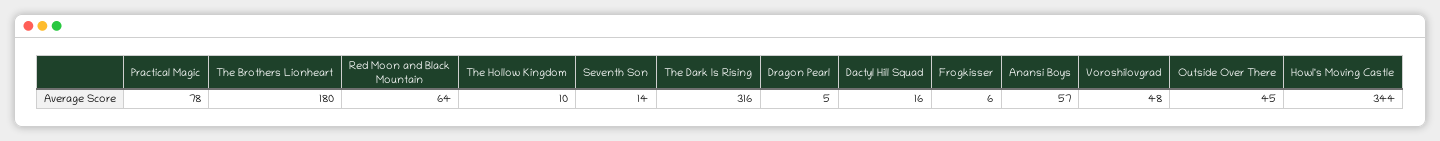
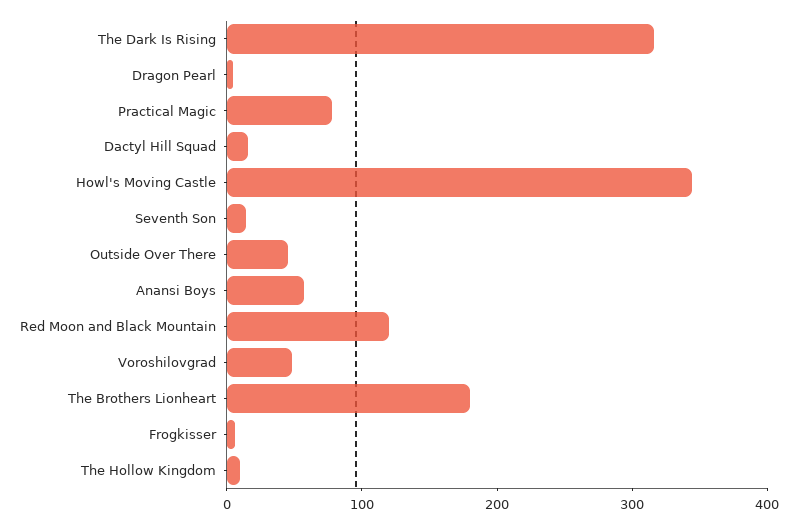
Red Moon and Black Mountain: 64 -> 120

